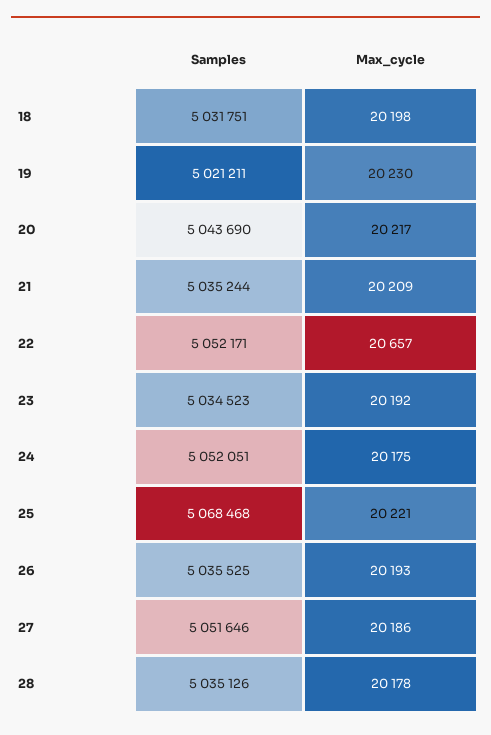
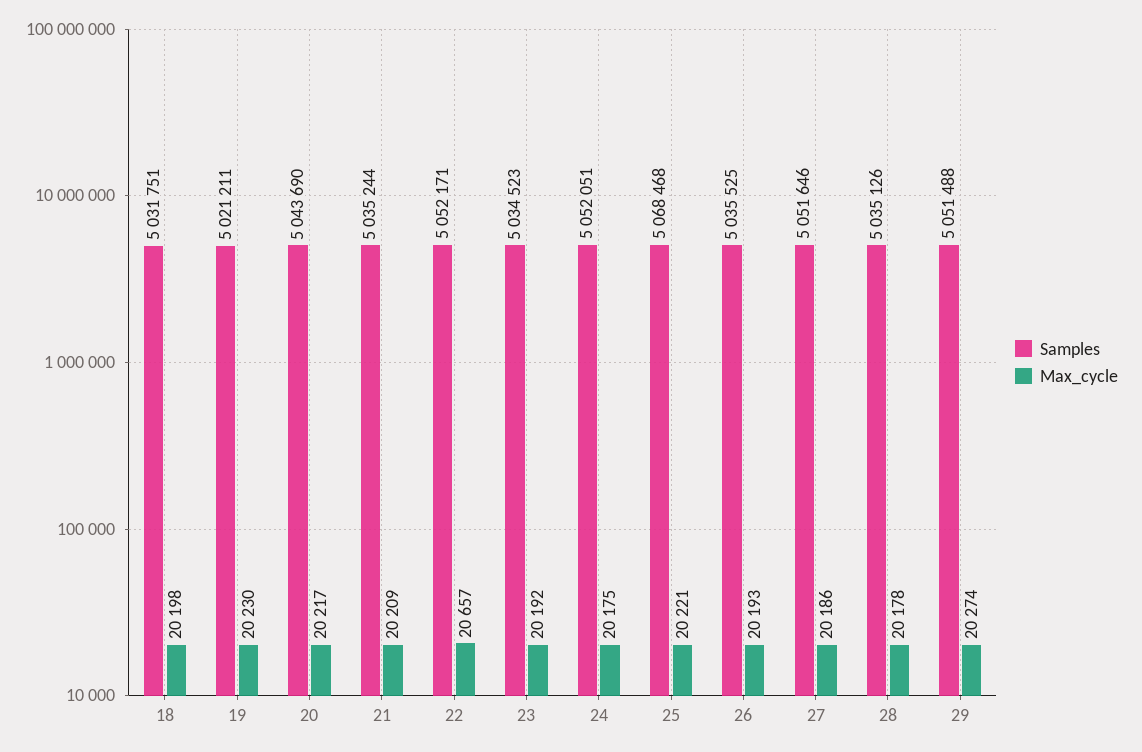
Samples, 29: none -> 5051488
Max_cycle, 29: none -> 20274

